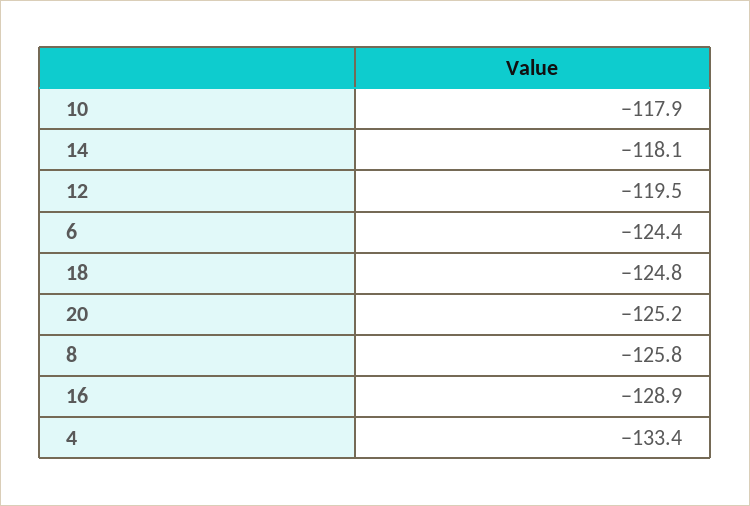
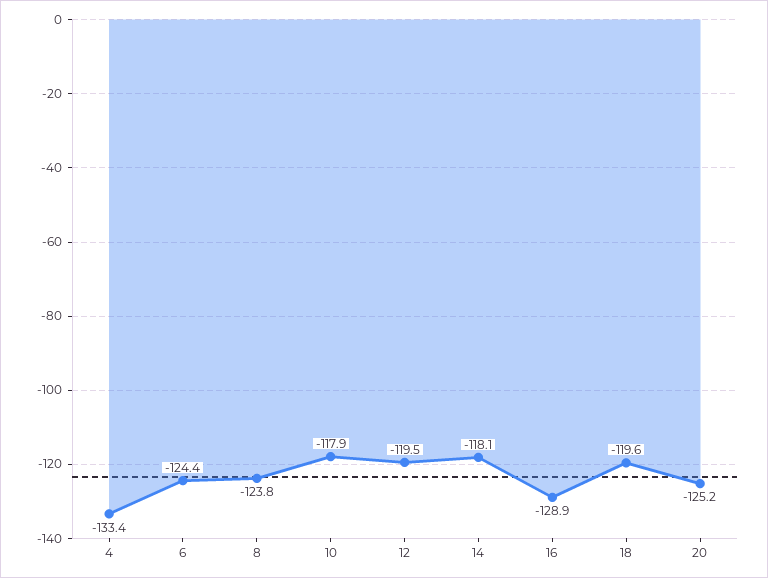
18: -124.8 -> -119.6
8: -125.8 -> -123.8

